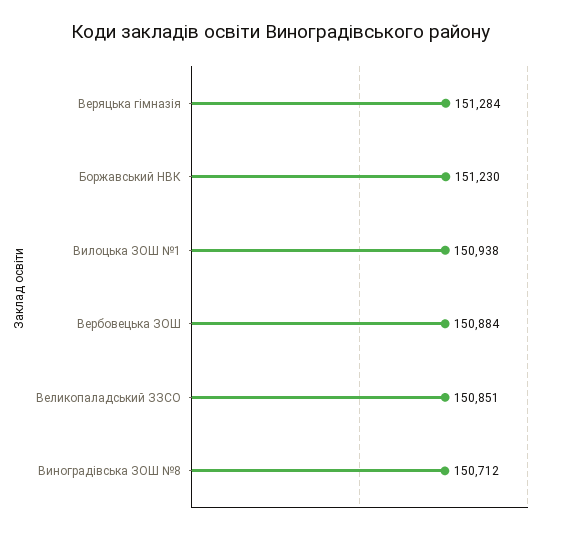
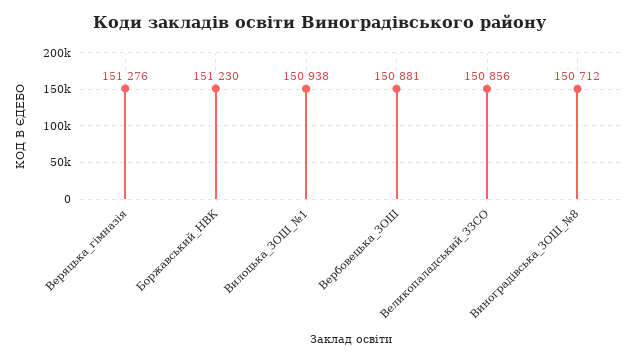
Веряцька гімназія: 151284 -> 151276
Вербовецька ЗОШ: 150884 -> 150881
Великопаладський ЗЗСО: 150851 -> 150856

